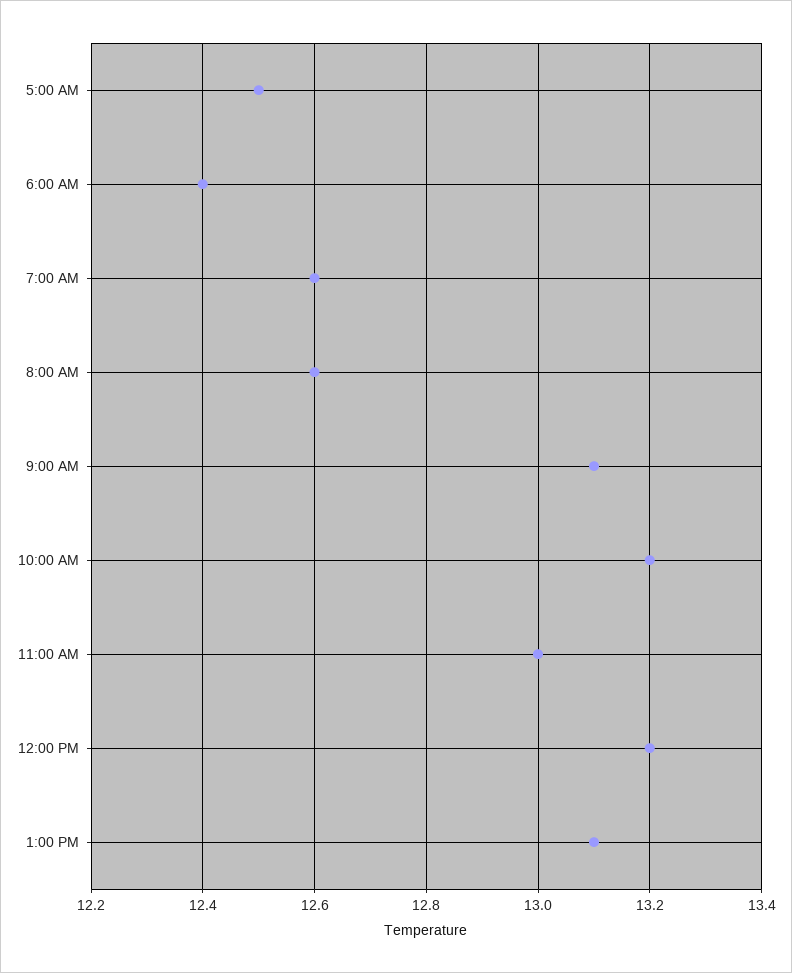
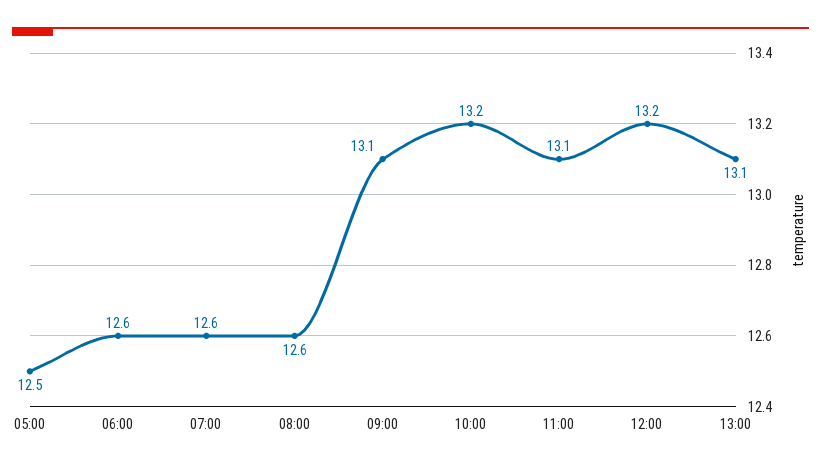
6:00 AM: 12.4 -> 12.6
11:00 AM: 13 -> 13.1

